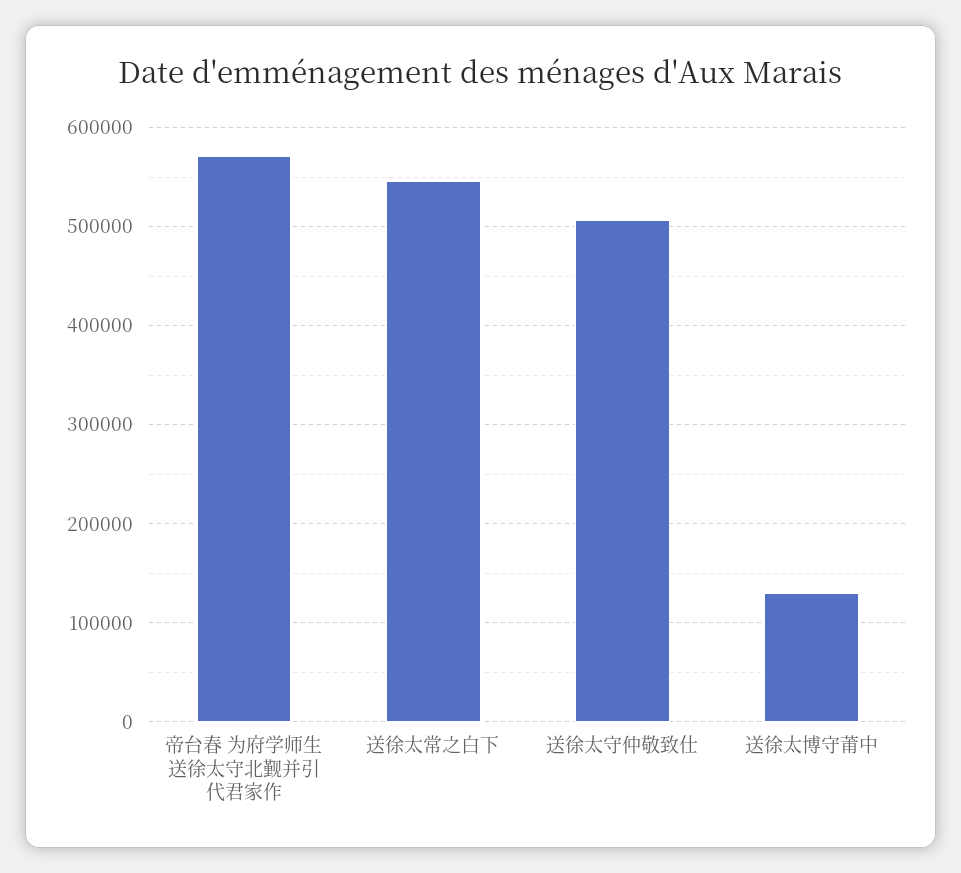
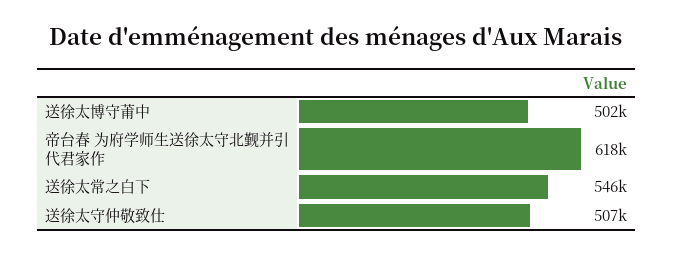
帝台春 为府学师生送徐太守北觐并引 代君家作: 570000 -> 618000
送徐太博守莆中: 130000 -> 502000

